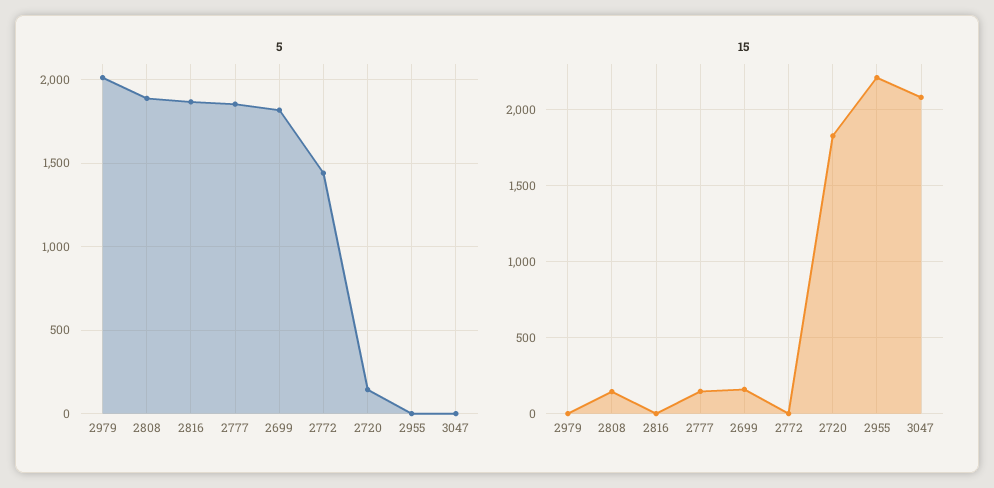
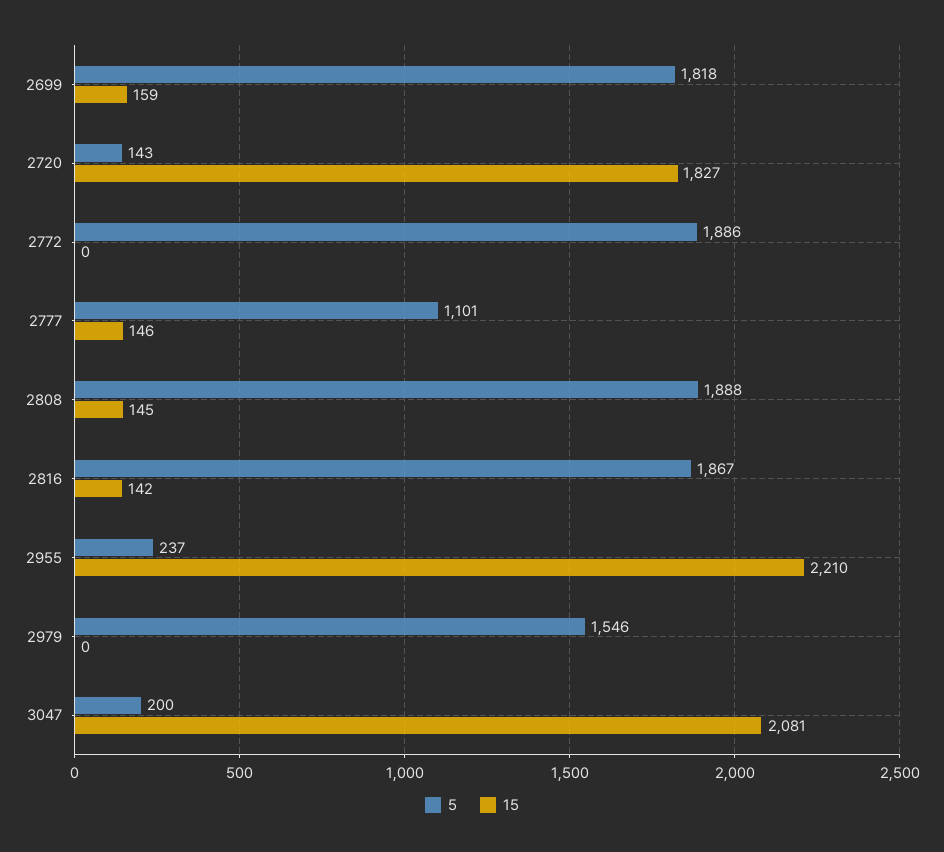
5, 2979: 2000 -> 1546
5, 2777: 1850 -> 1101
5, 2772: 1450 -> 1886
5, 2955: 0 -> 237
5, 3047: 0 -> 200
15, 2816: 0 -> 142

